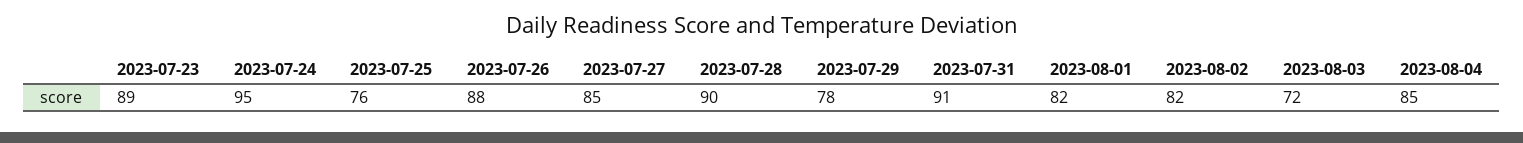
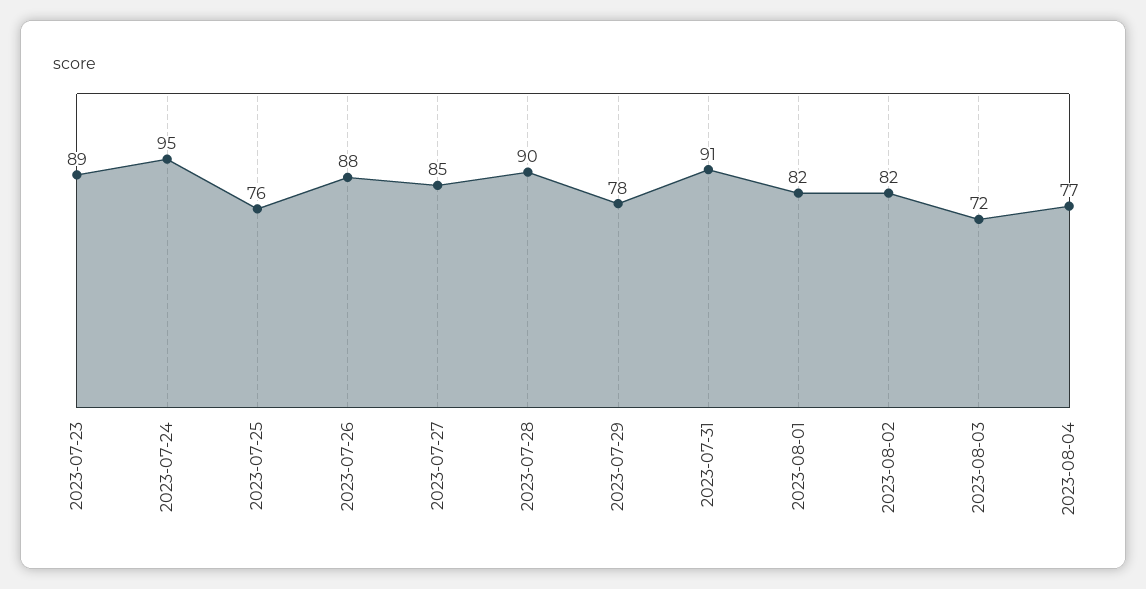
2023-08-04: 85 -> 77

